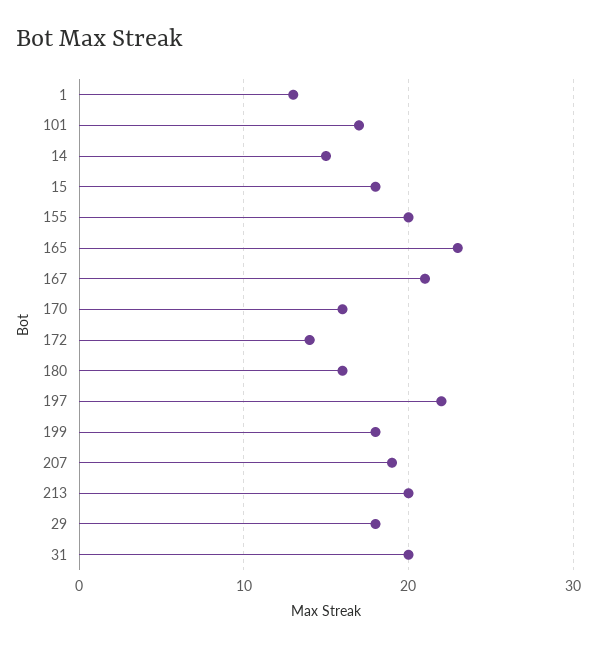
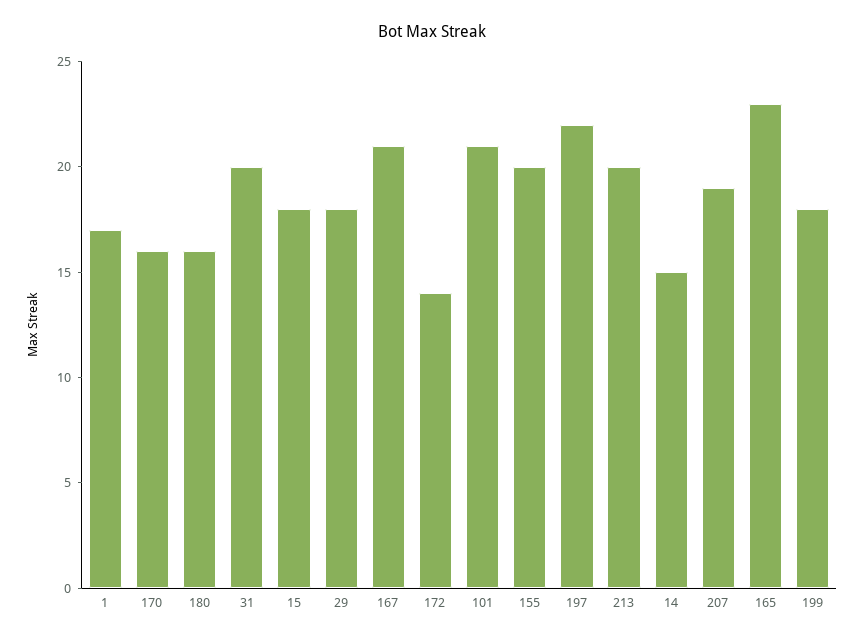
1: 13 -> 17
101: 17 -> 21

